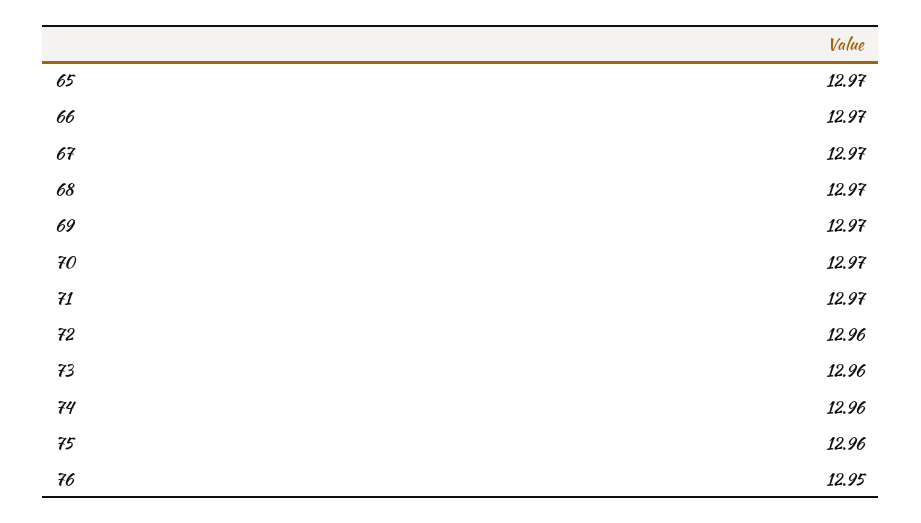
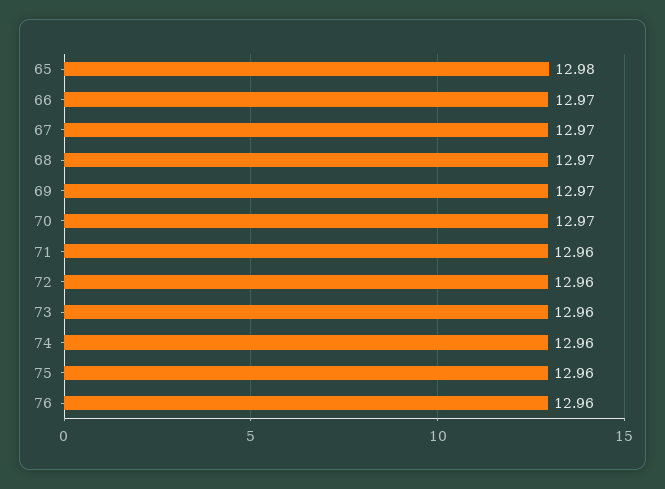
65: 12.97 -> 12.98
71: 12.97 -> 12.96
76: 12.95 -> 12.96

